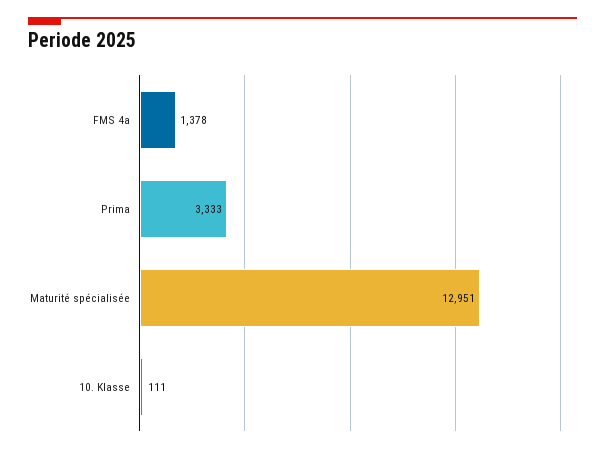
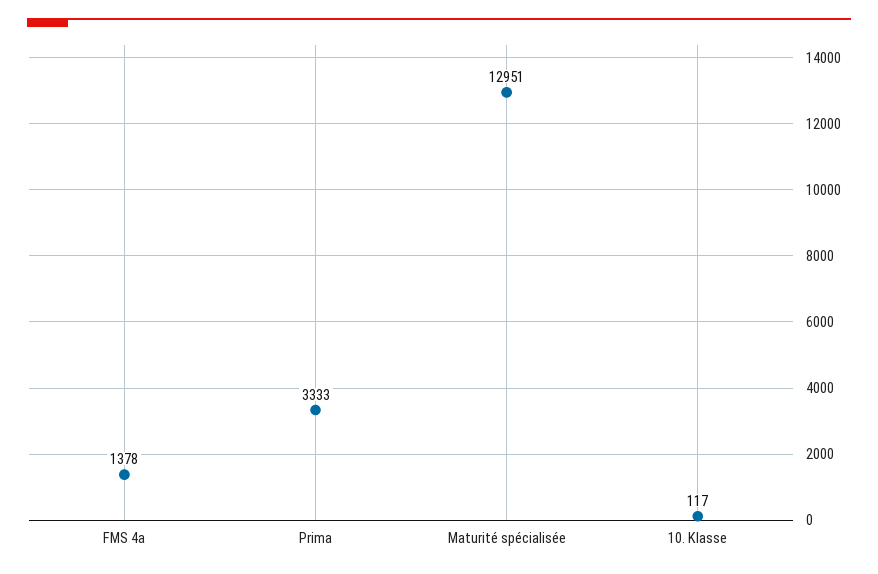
10. Klasse: 111 -> 117

